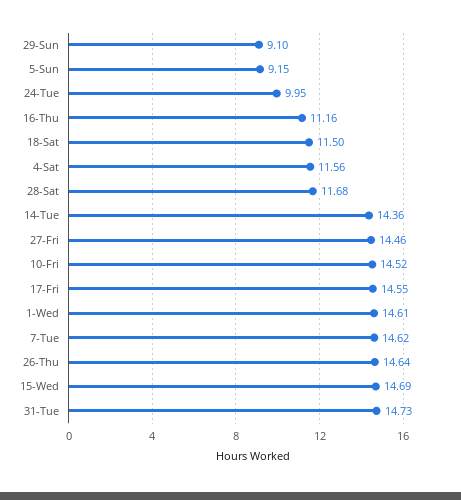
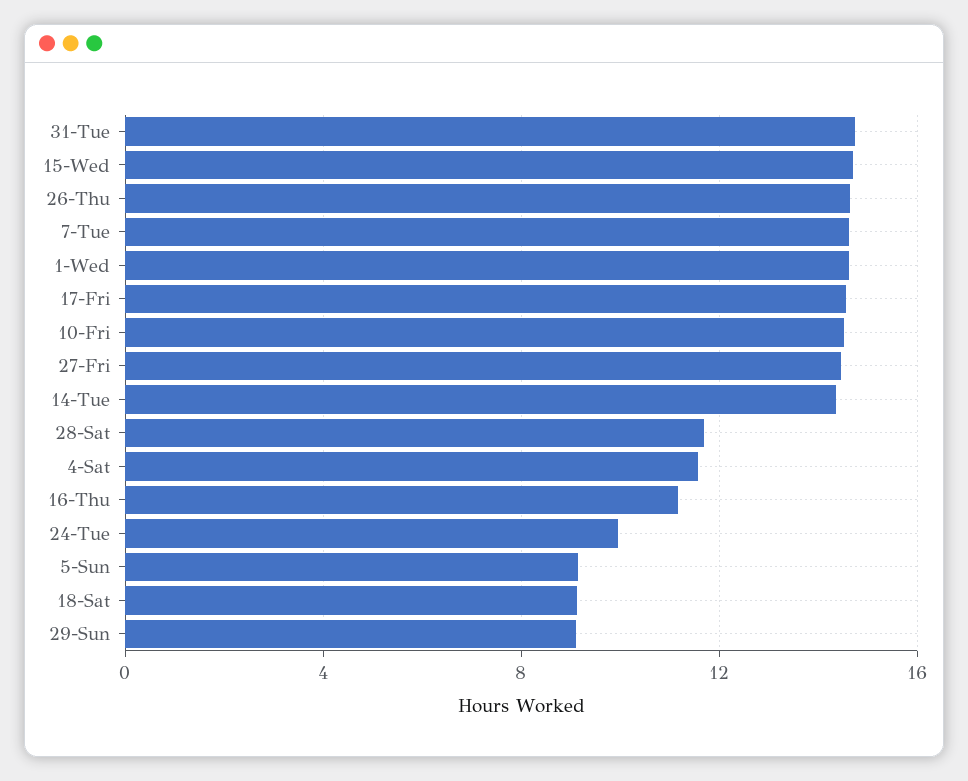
18-Sat: 11.5 -> 9

